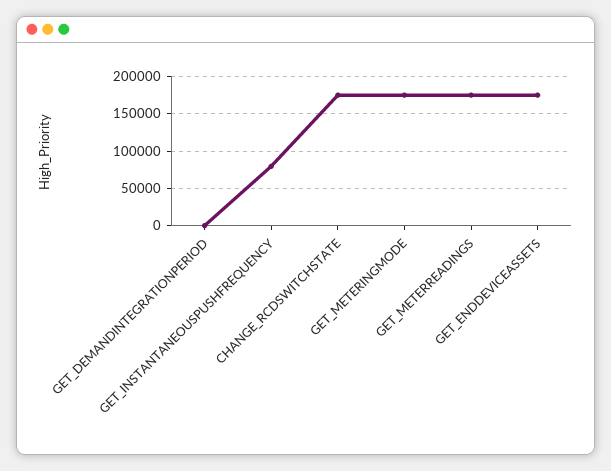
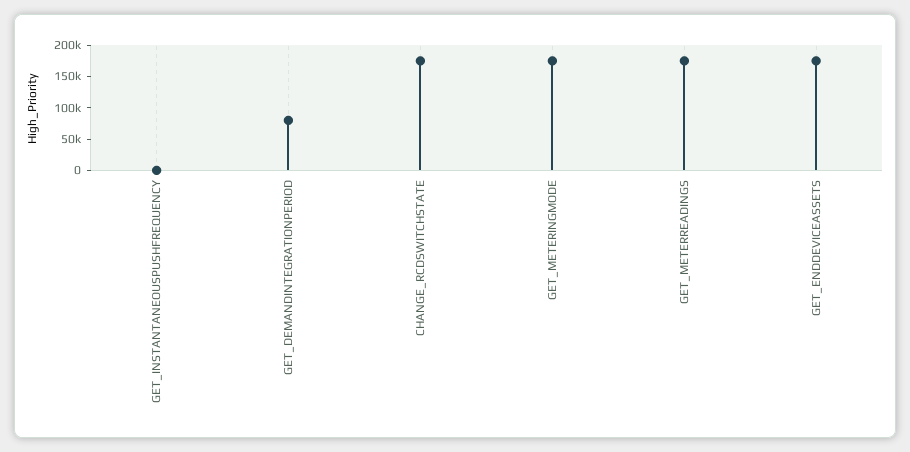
GET_DEMANDINTEGRATIONPERIOD: 0 -> 75000
GET_INSTANTANEOUSPUSHFREQUENCY: 80000 -> 0

